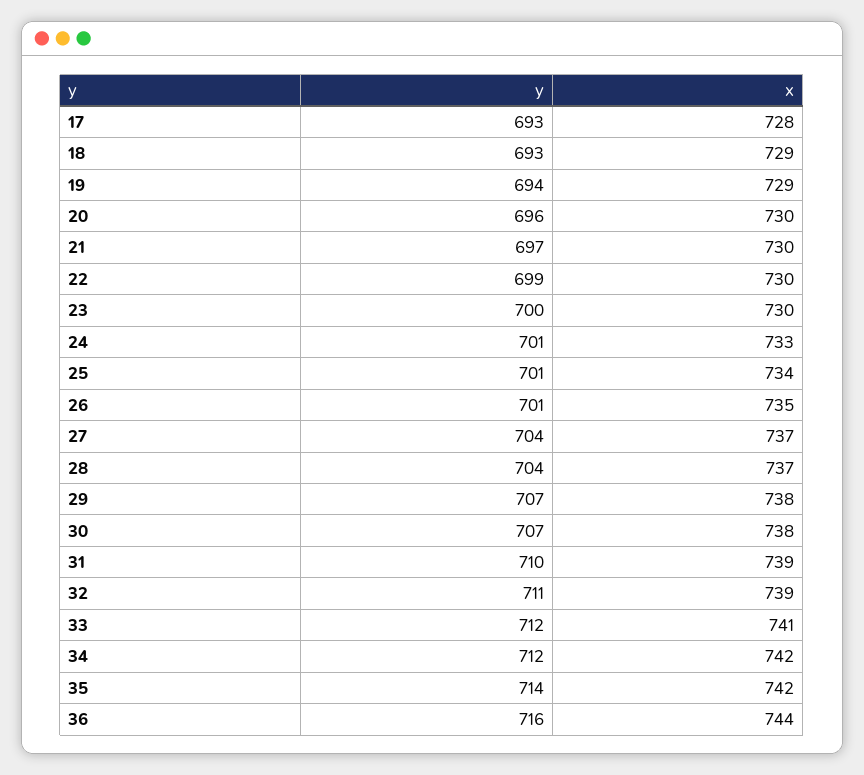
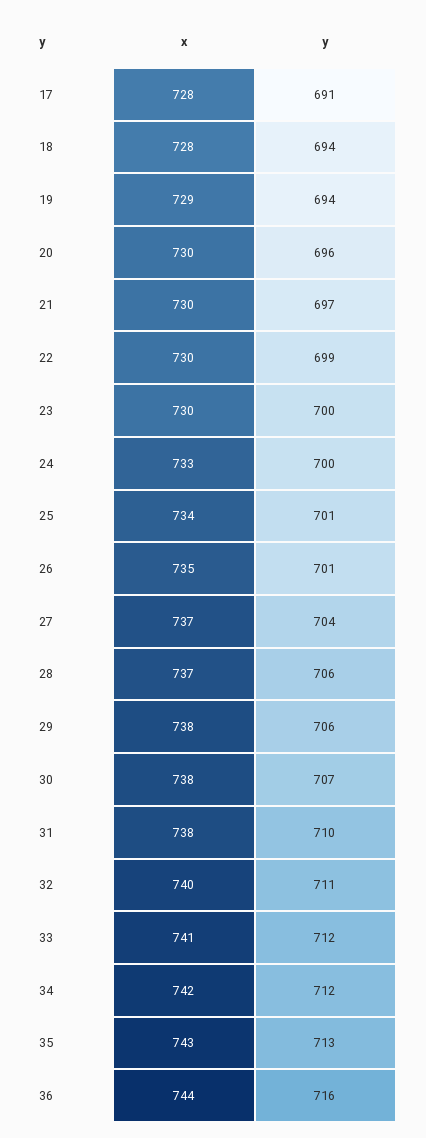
y, 17: 693 -> 691
y, 18: 693 -> 694
x, 18: 729 -> 728
y, 24: 701 -> 700
y, 28: 704 -> 706
y, 29: 707 -> 706
x, 31: 739 -> 738
x, 32: 739 -> 740
y, 35: 714 -> 713
x, 35: 742 -> 743

